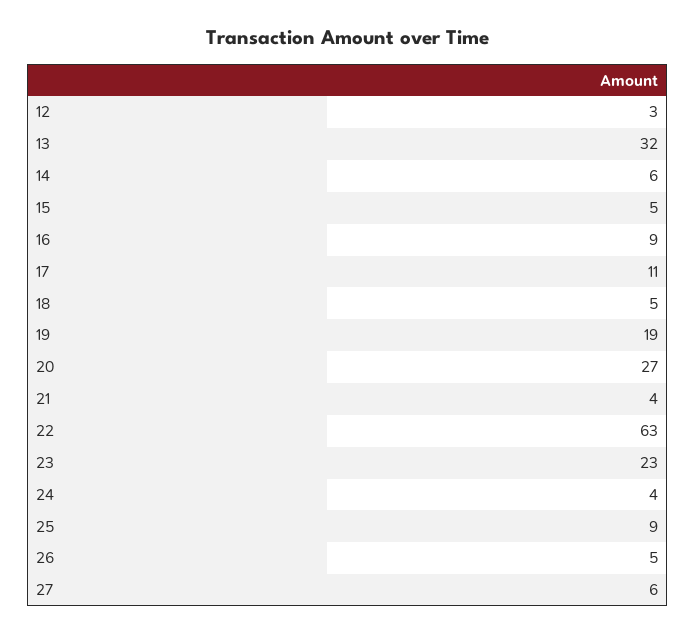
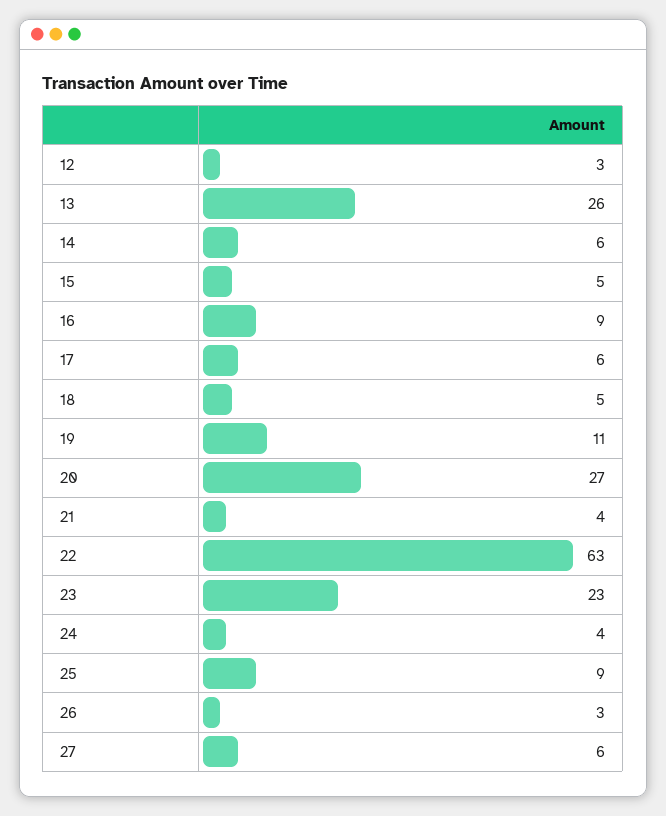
13: 32 -> 26
17: 11 -> 6
19: 19 -> 11
26: 5 -> 3

